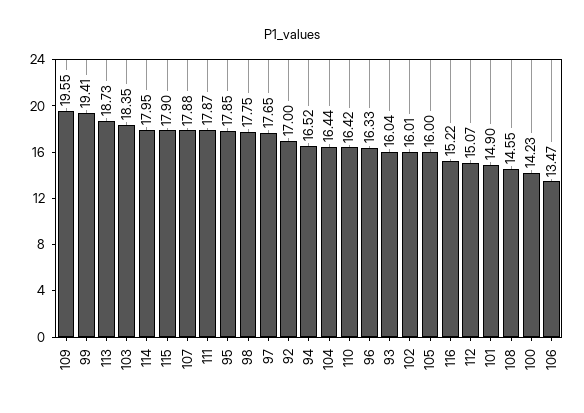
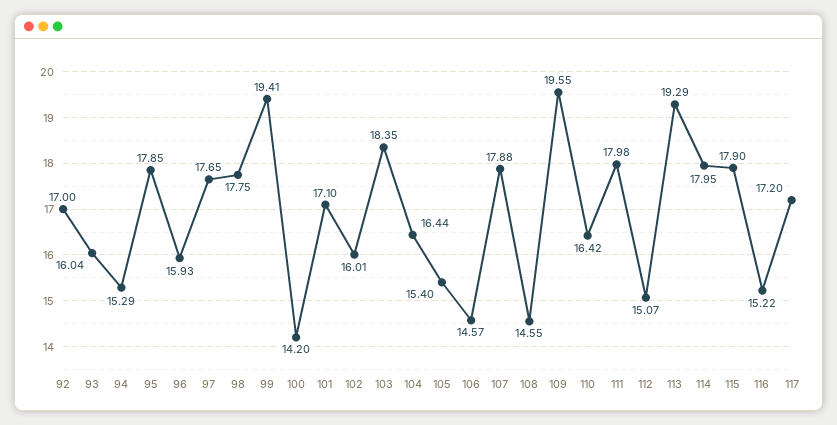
113: 18.73 -> 19.29
111: 17.87 -> 17.98
94: 16.52 -> 15.29
96: 16.33 -> 15.93
105: 16 -> 15.4
101: 14.9 -> 17.1
100: 14.23 -> 14.2
106: 13.47 -> 14.57
117: none -> 17.2

